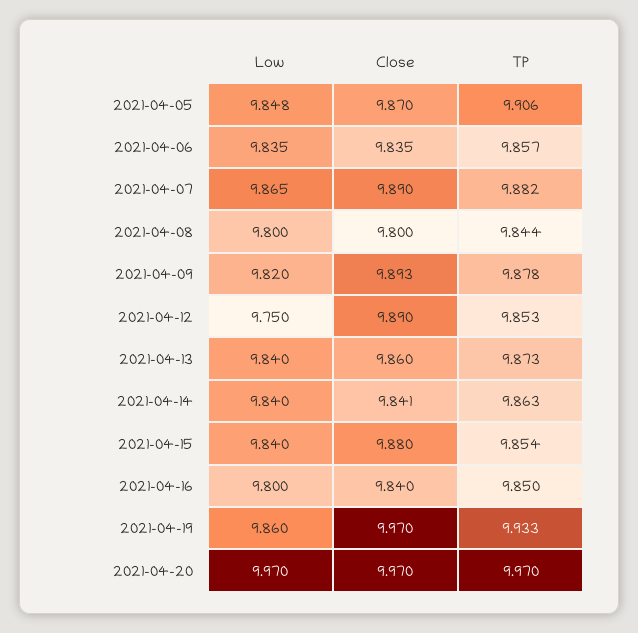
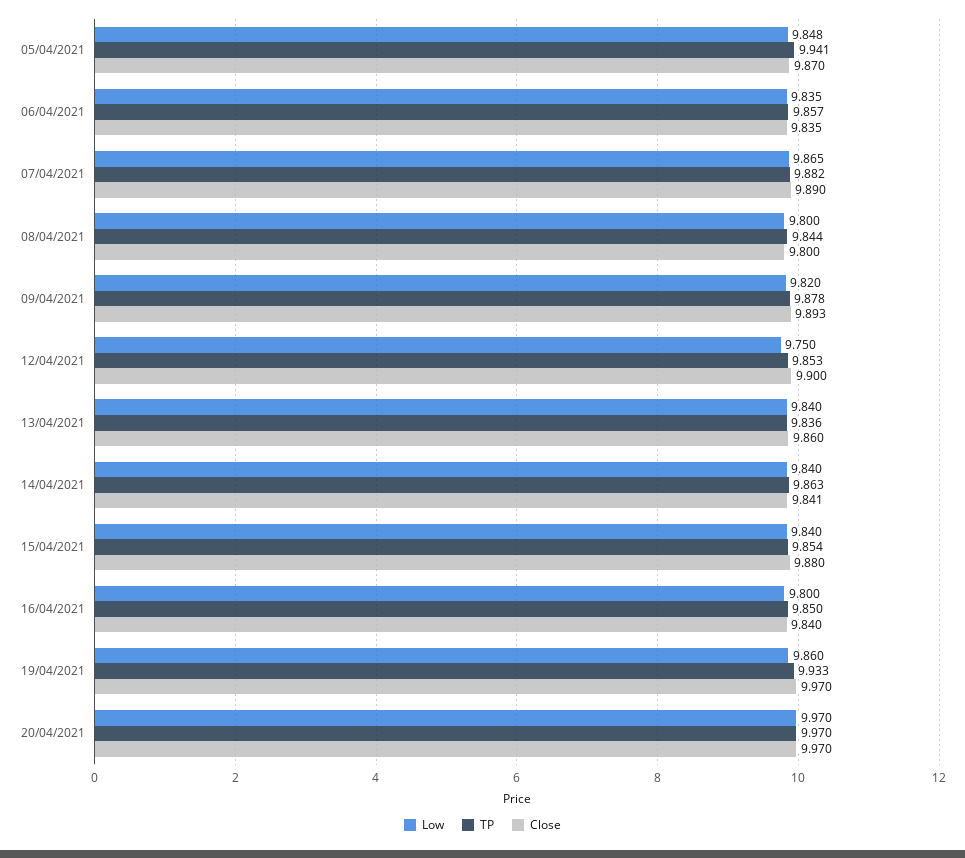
TP, 2021-04-05: 9.906 -> 9.941
Close, 2021-04-12: 9.89 -> 9.9
TP, 2021-04-13: 9.873 -> 9.836

